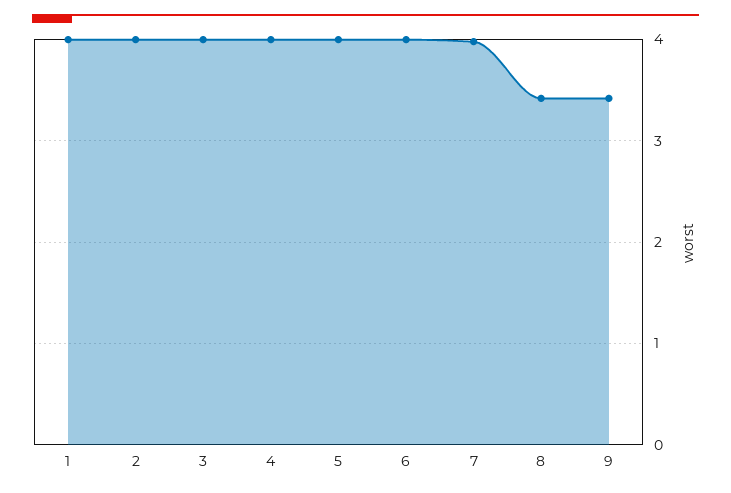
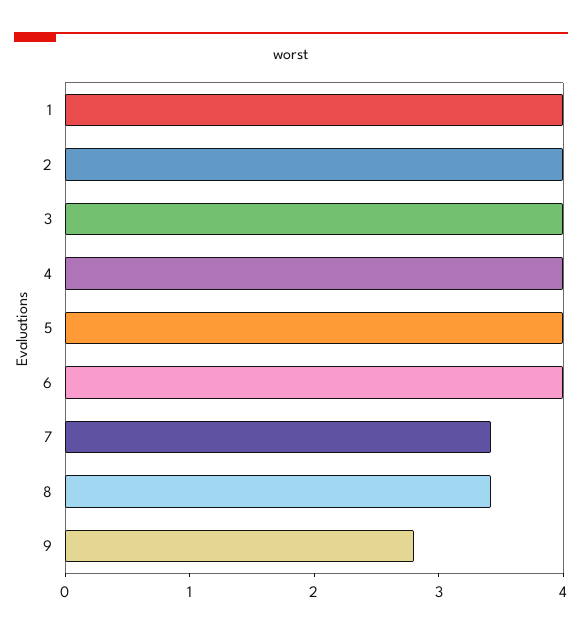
7: 4 -> 3.4
9: 3.4 -> 2.8

